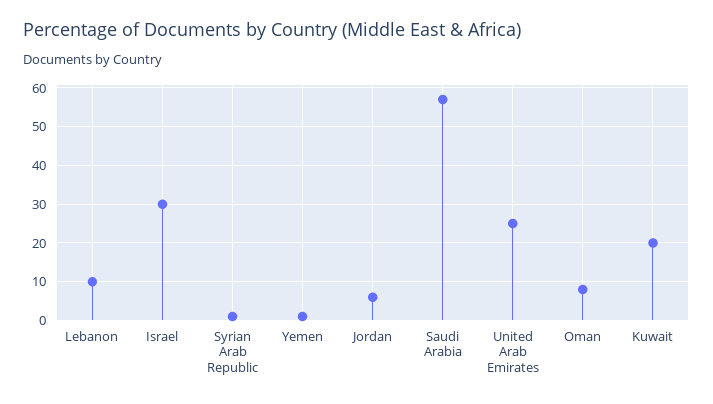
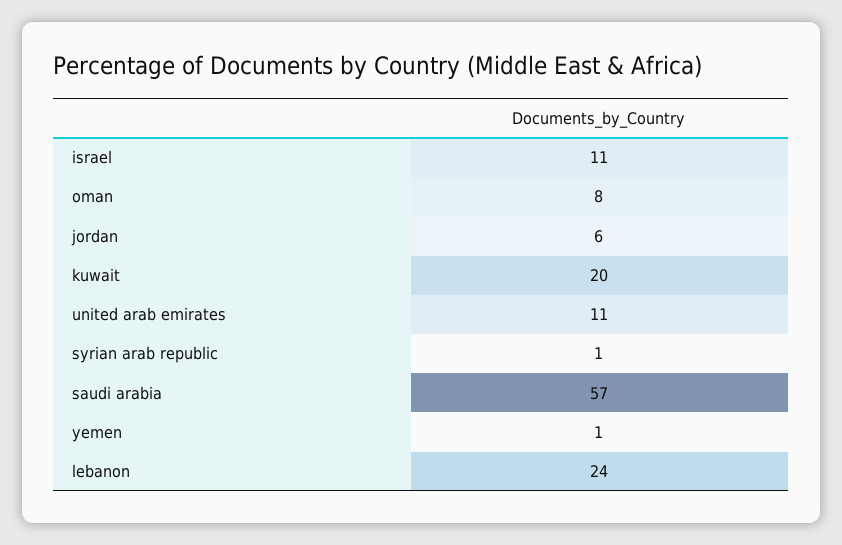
Lebanon: 10 -> 24
Israel: 30 -> 11
United Arab Emirates: 25 -> 11

